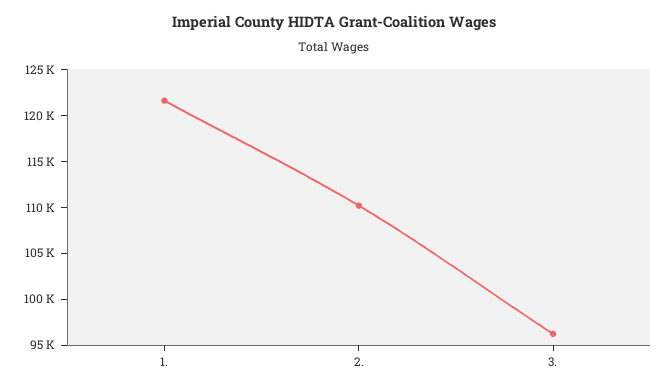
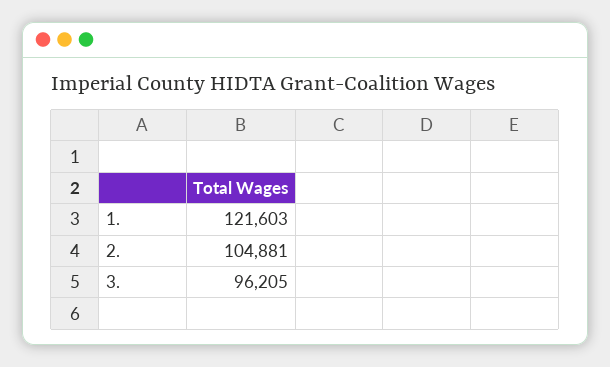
2.: 110000 -> 104881

